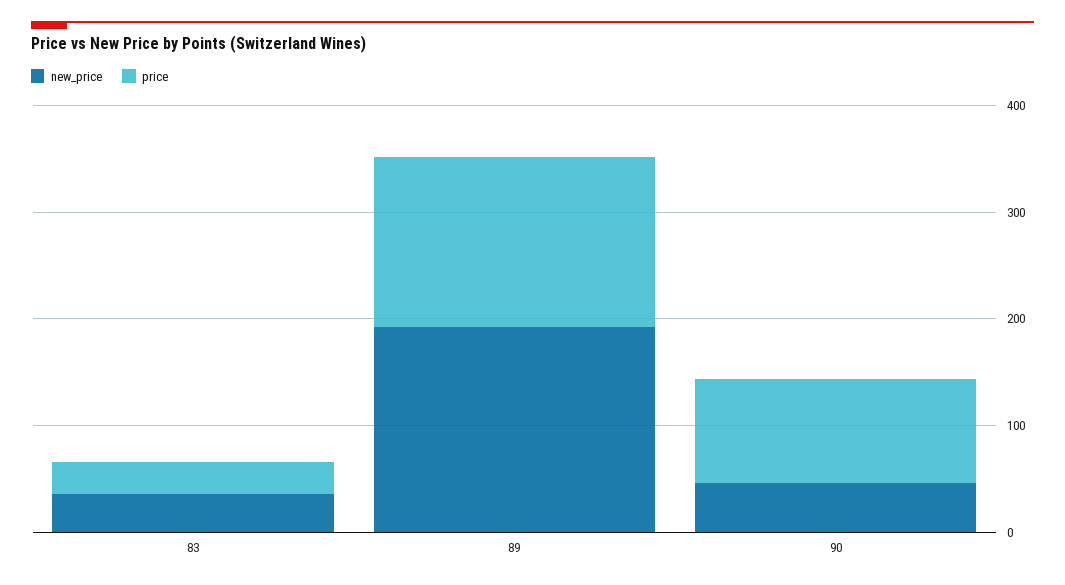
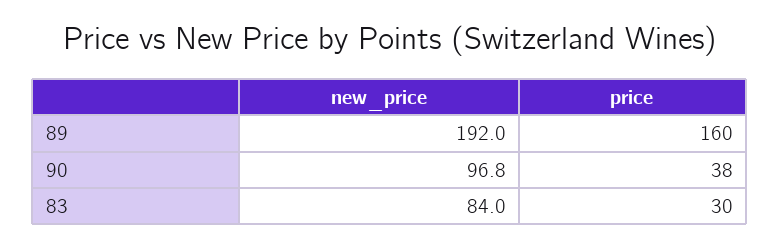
new_price, 83: 40 -> 84
new_price, 90: 40 -> 96.8
price, 90: 100 -> 38

